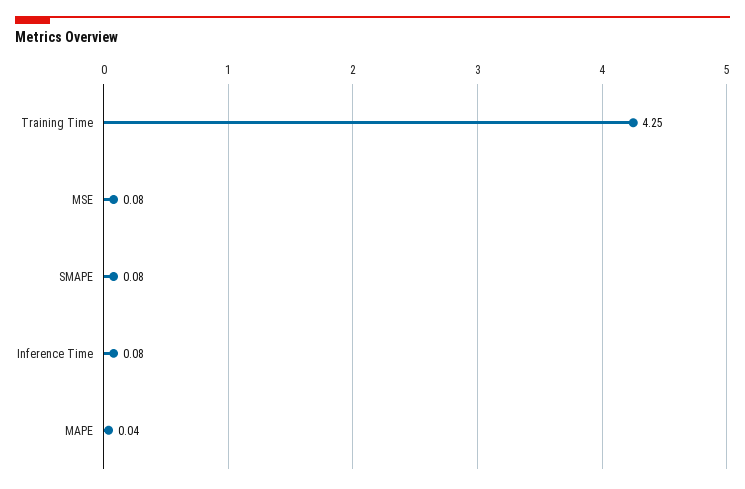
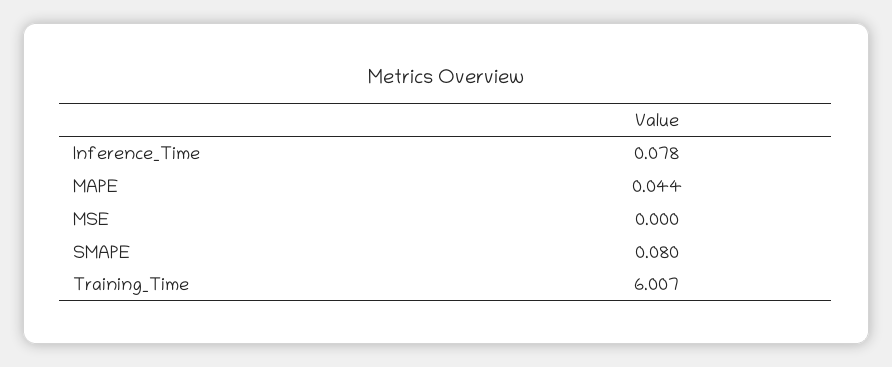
Training Time: 4.25 -> 6.007
MSE: 0.08 -> 0

